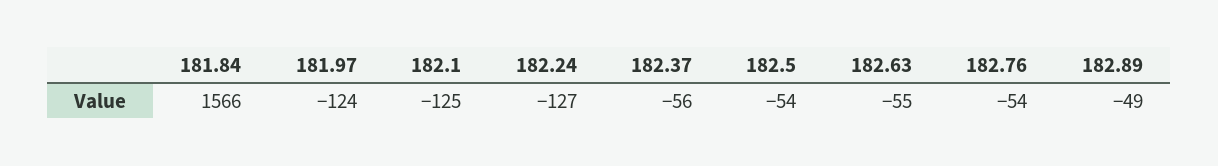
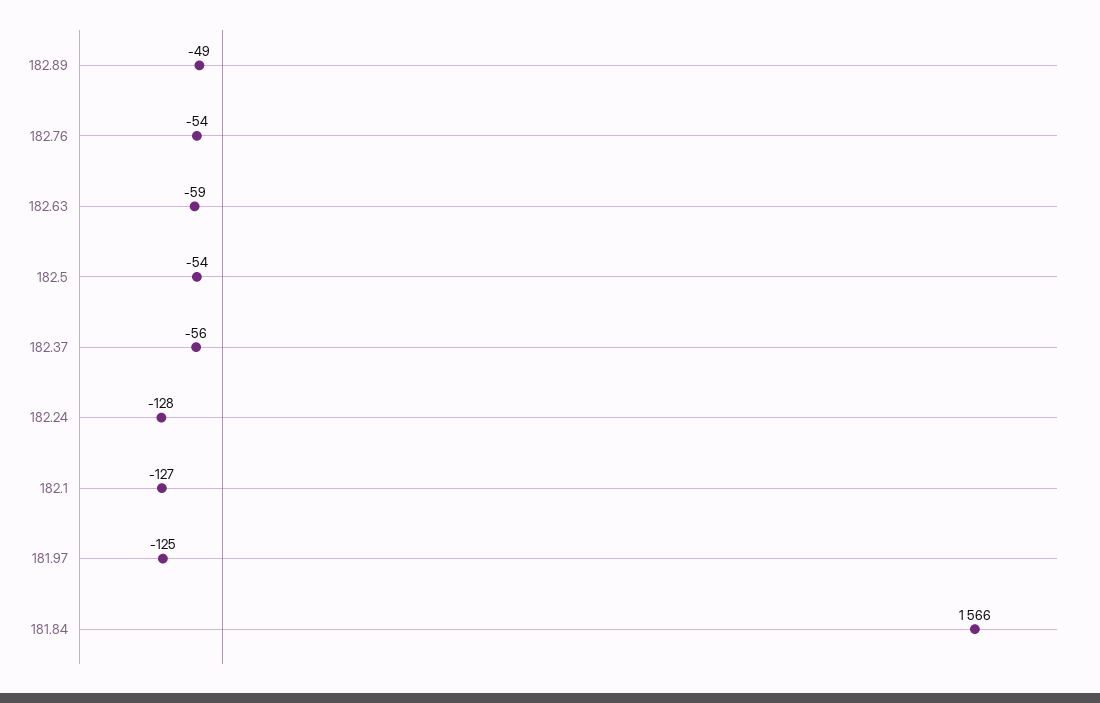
181.97: -124 -> -125
182.1: -125 -> -127
182.24: -127 -> -128
182.63: -55 -> -59

